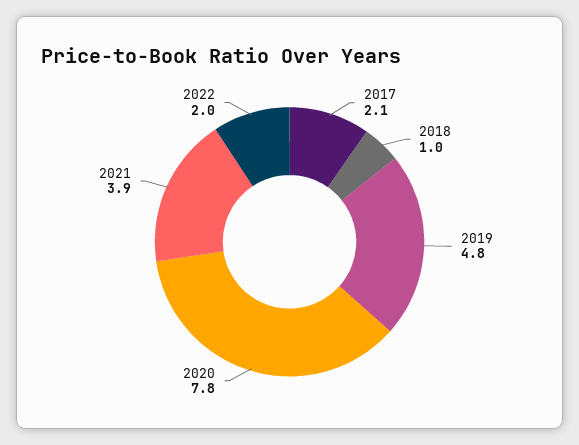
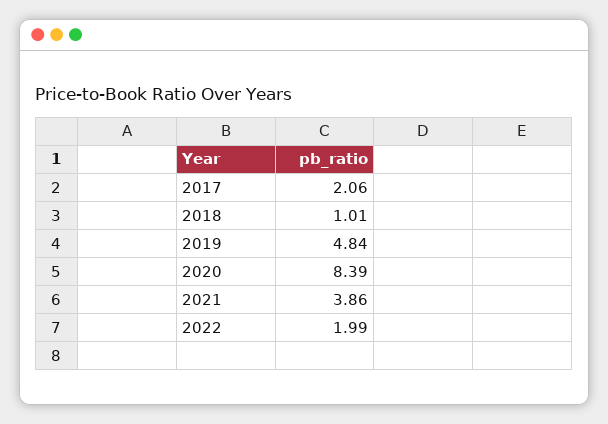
2020: 7.8 -> 8.39

